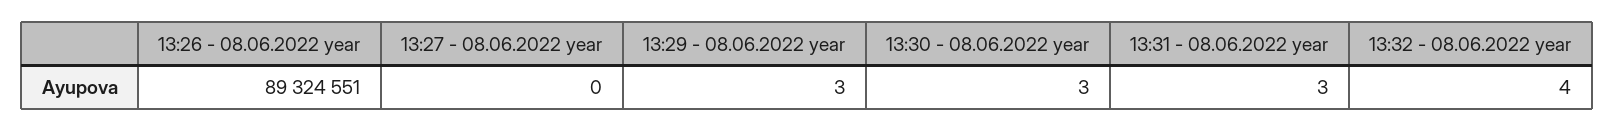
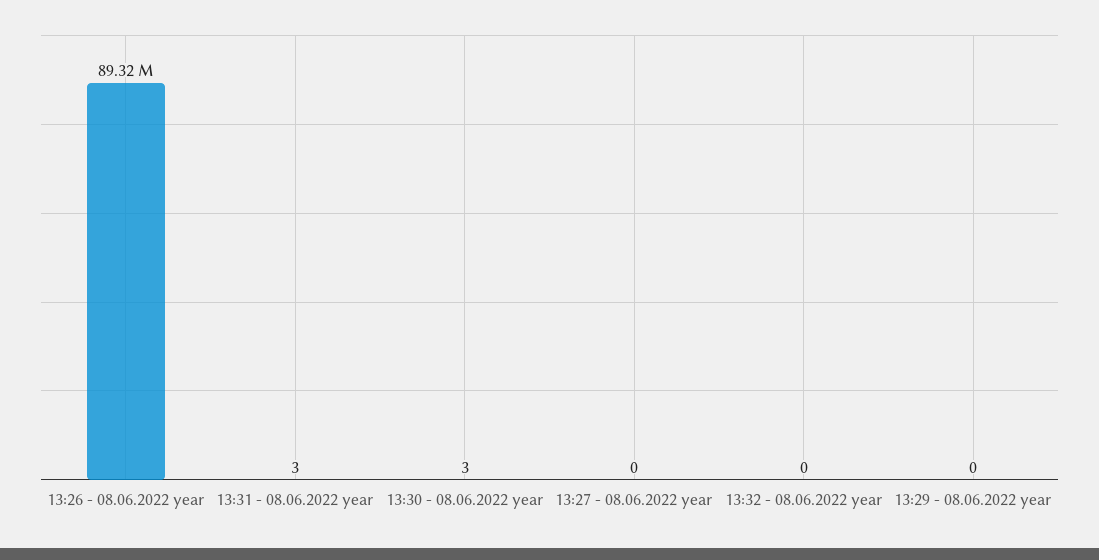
13:29 - 08.06.2022 year: 3 -> 0
13:32 - 08.06.2022 year: 4 -> 0

